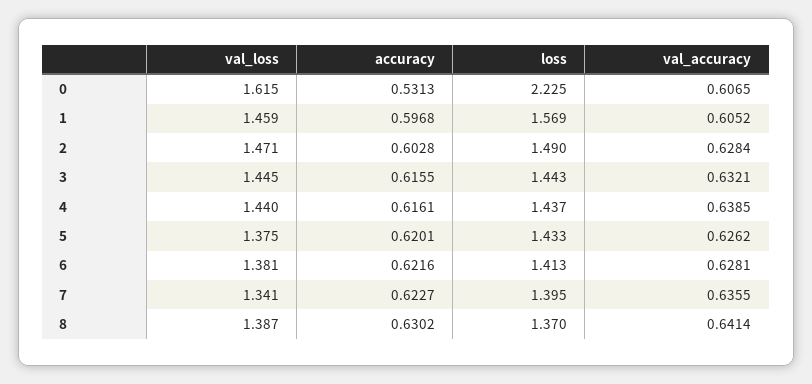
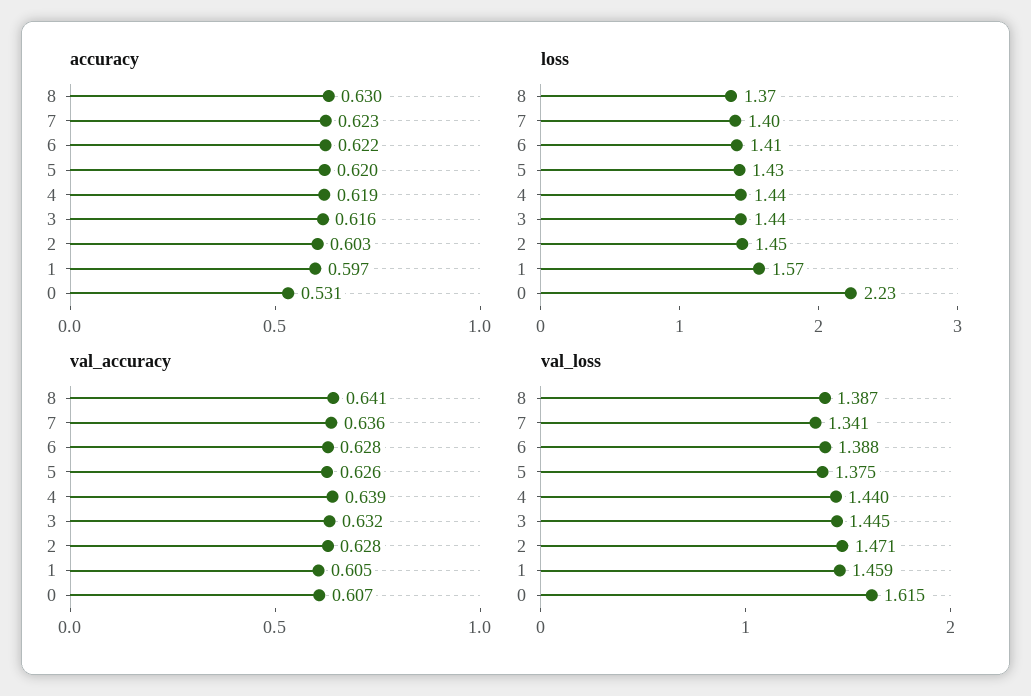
loss, 2: 1.49 -> 1.45
accuracy, 4: 0.6161 -> 0.619
val_loss, 6: 1.381 -> 1.388

